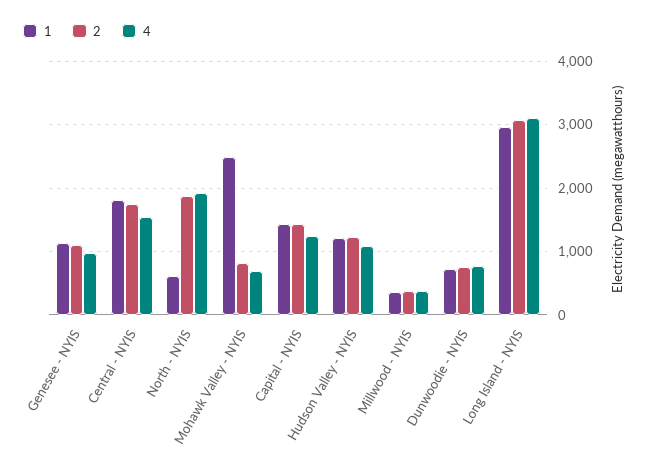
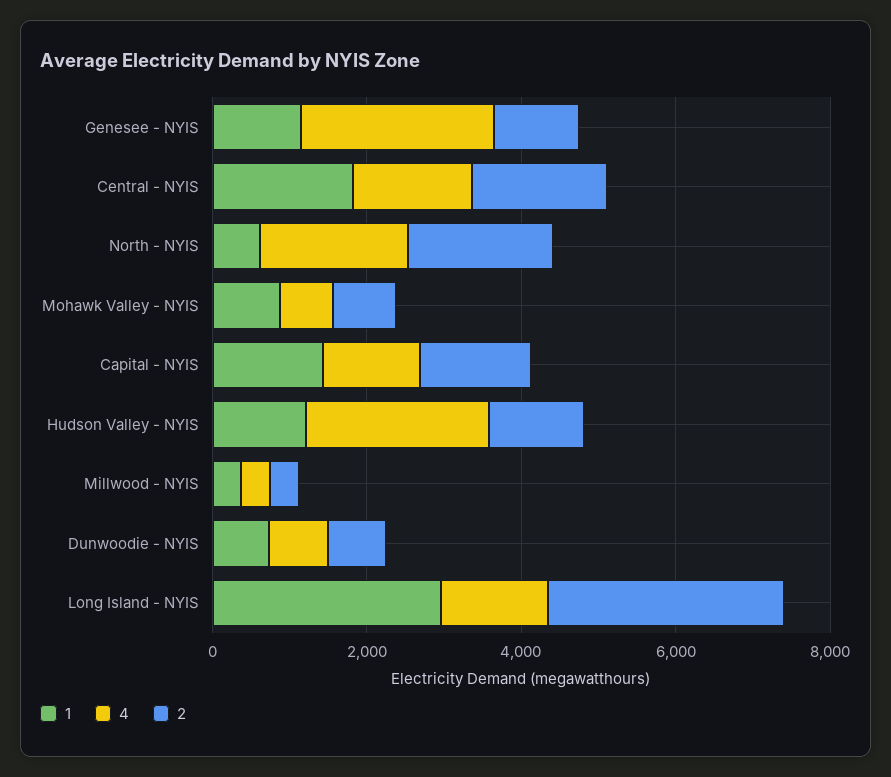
4, Genesee - NYIS: 1000 -> 2500
1, Mohawk Valley - NYIS: 2500 -> 1000
4, Hudson Valley - NYIS: 1100 -> 2500
4, Long Island - NYIS: 3100 -> 1500

